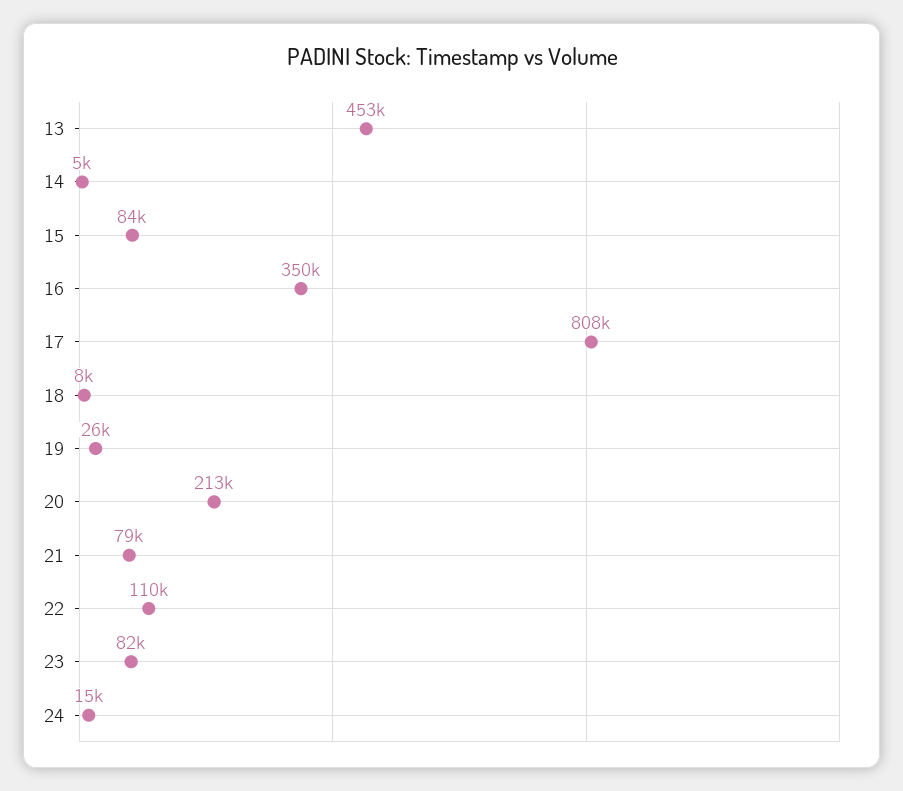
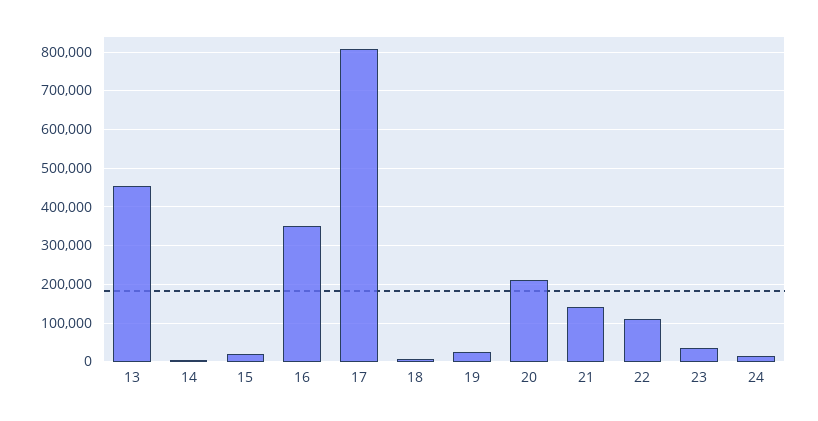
15: 84000 -> 20000
21: 79000 -> 140000
23: 82000 -> 40000

